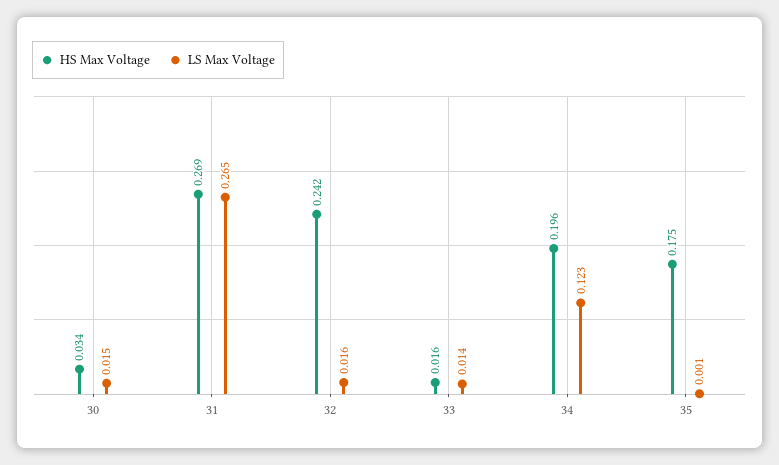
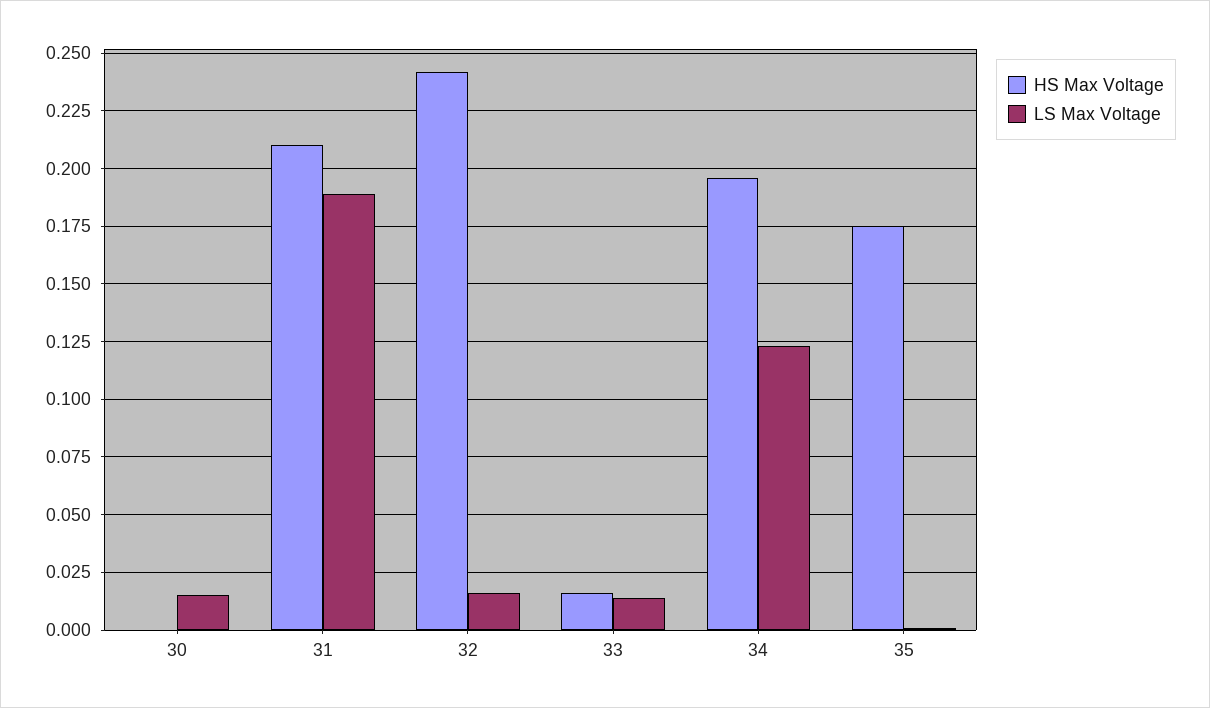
HS Max Voltage, 30: 0.034 -> 0
HS Max Voltage, 31: 0.269 -> 0.21
LS Max Voltage, 31: 0.265 -> 0.19

